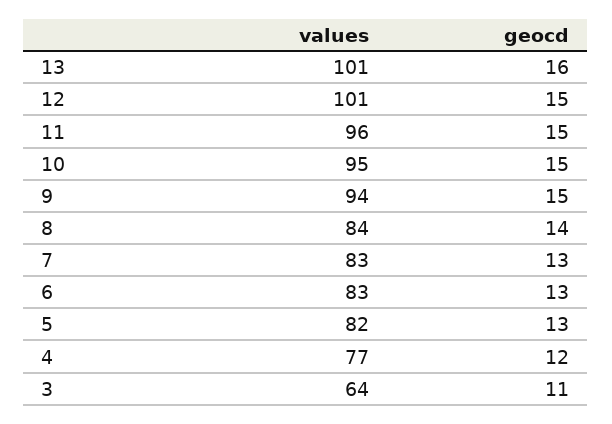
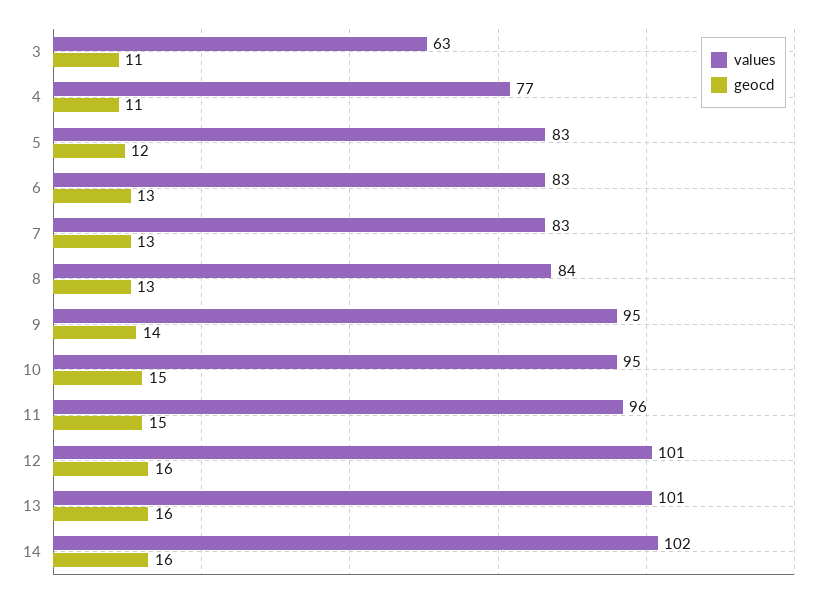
geocd, 12: 15 -> 16
values, 9: 94 -> 95
geocd, 9: 15 -> 14
geocd, 8: 14 -> 13
values, 5: 82 -> 83
geocd, 5: 13 -> 12
geocd, 4: 12 -> 11
values, 3: 64 -> 63
values, 14: none -> 102
geocd, 14: none -> 16

